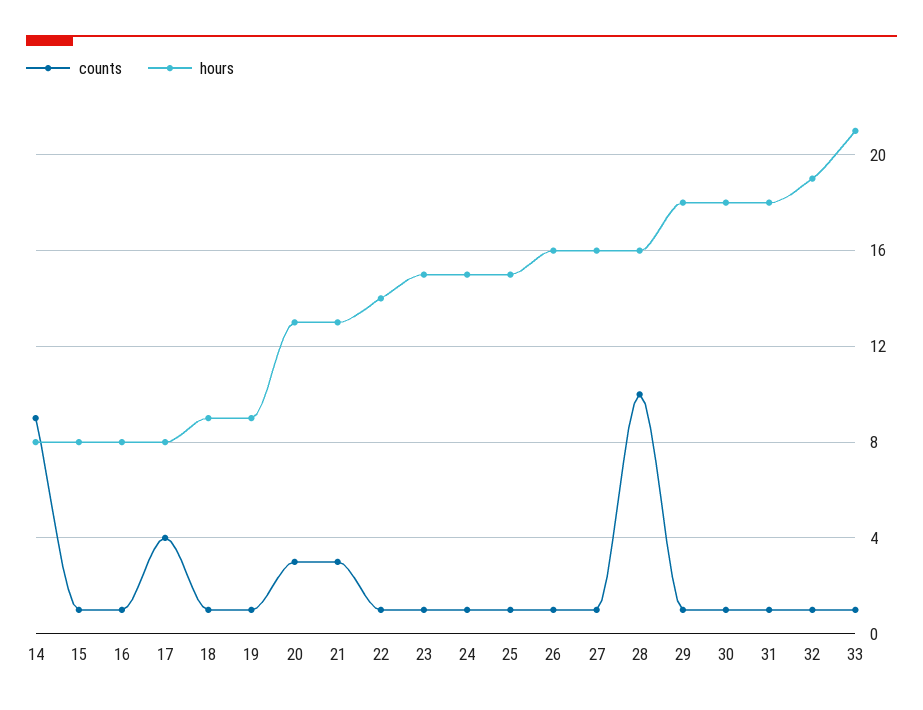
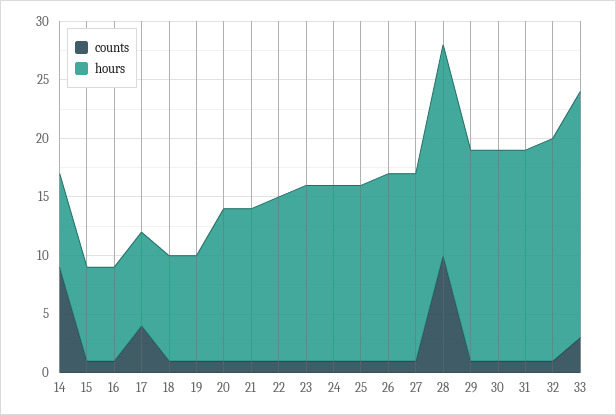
counts, 20: 3 -> 1
counts, 21: 3 -> 1
hours, 28: 16 -> 18
counts, 33: 1 -> 3

